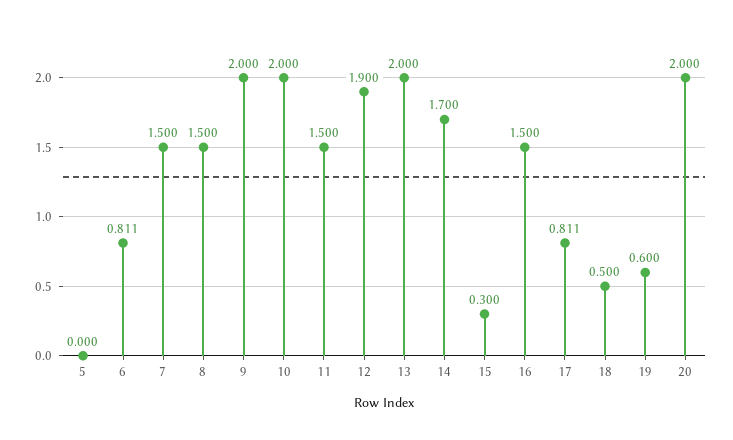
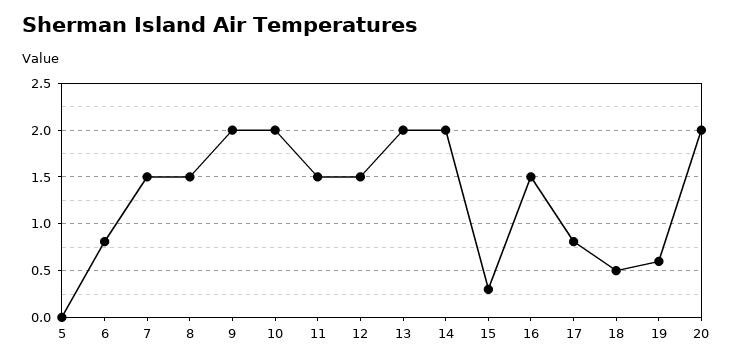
12: 1.9 -> 1.5
14: 1.7 -> 2

